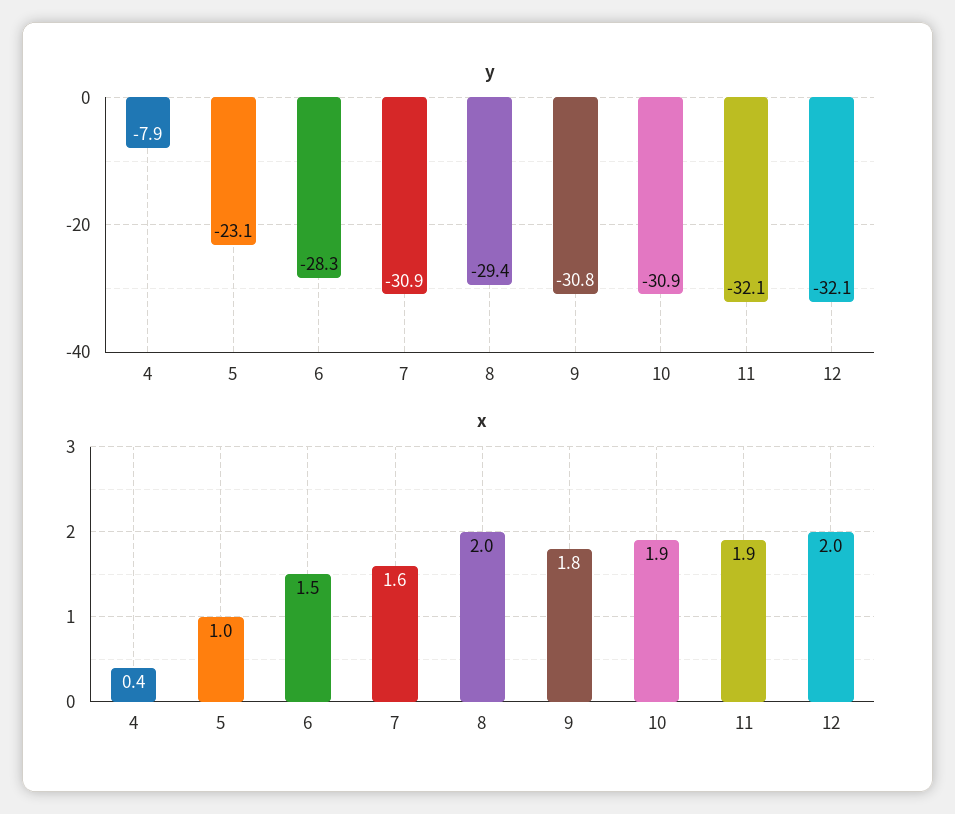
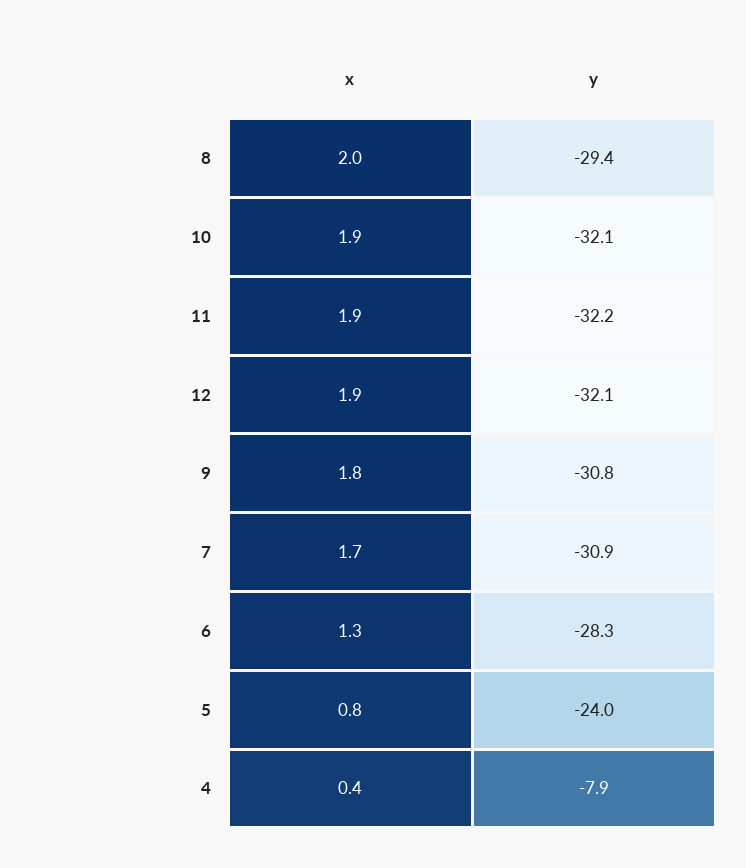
y, 5: -23.1 -> -24
y, 10: -30.9 -> -32.1
y, 11: -32.1 -> -32.2
x, 5: 1 -> 0.8
x, 6: 1.5 -> 1.3
x, 7: 1.6 -> 1.7
x, 12: 2 -> 1.9

